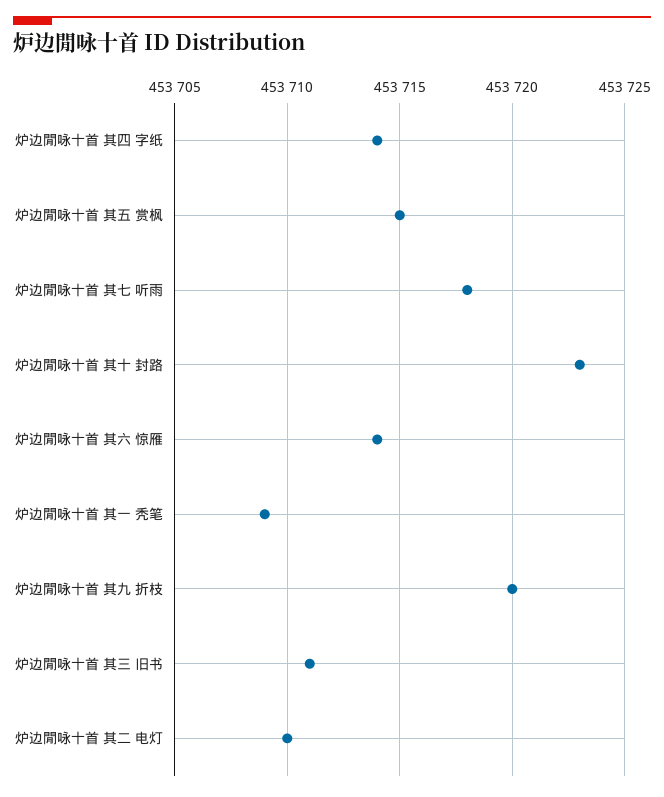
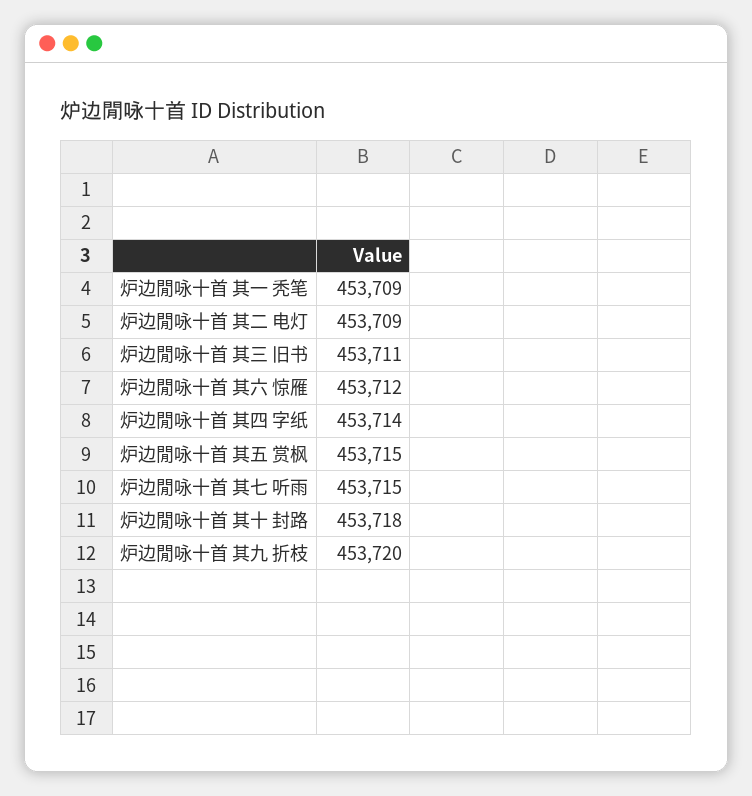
炉边閒咏十首 其七 听雨: 453718 -> 453715
炉边閒咏十首 其十 封路: 453723 -> 453718
炉边閒咏十首 其六 惊雁: 453714 -> 453712
炉边閒咏十首 其二 电灯: 453710 -> 453709

